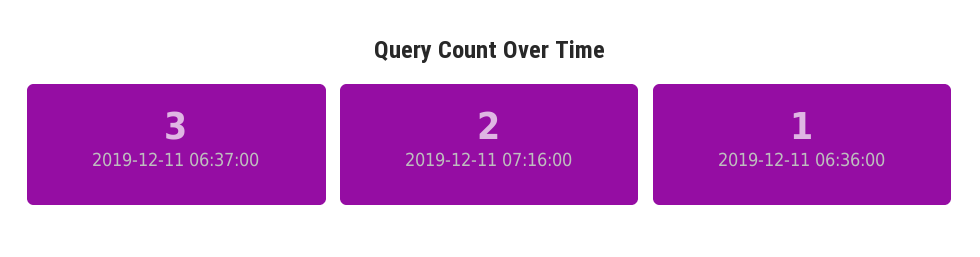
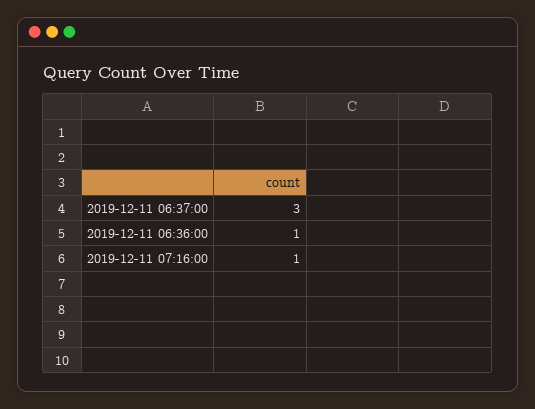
2019-12-11 07:16:00: 2 -> 1

